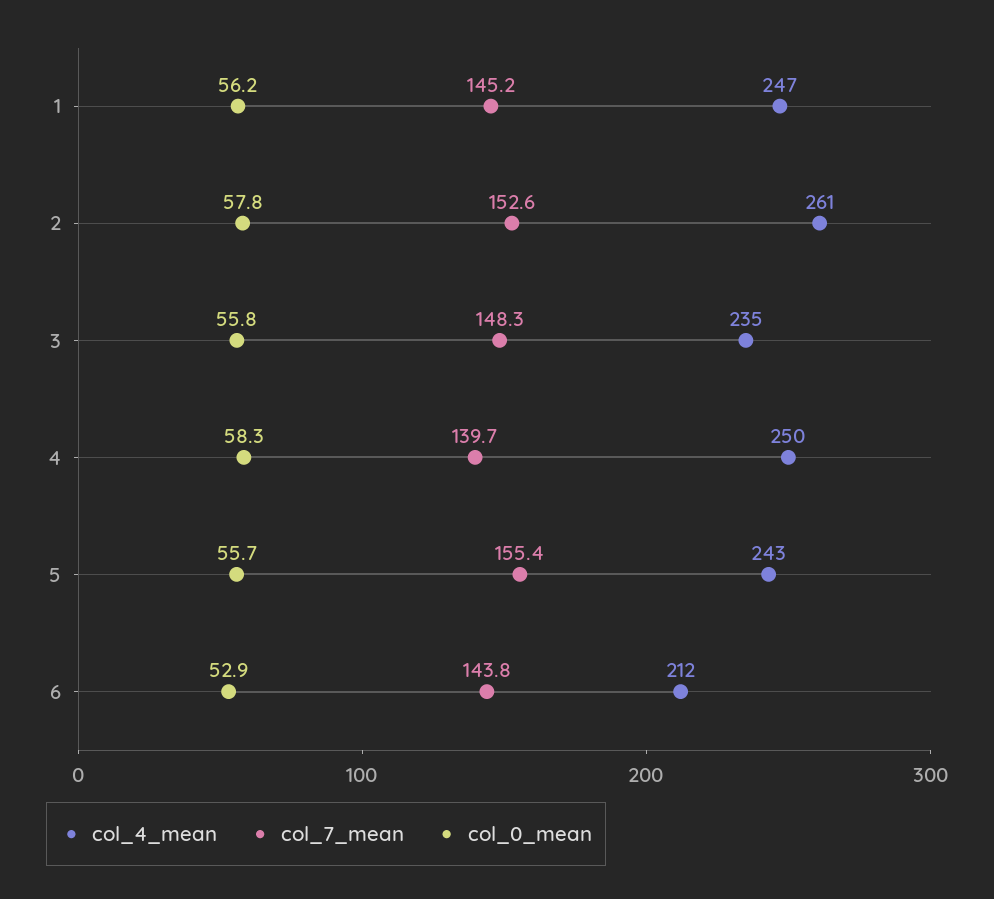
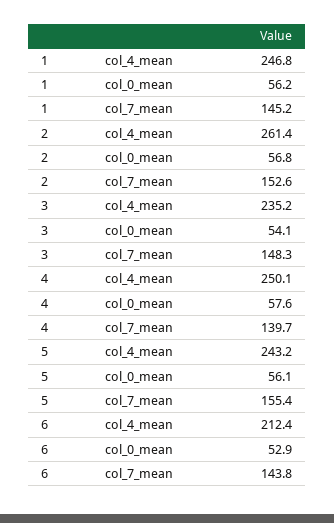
col_0_mean, 2: 57.8 -> 56.8
col_0_mean, 3: 55.8 -> 54.1
col_0_mean, 4: 58.3 -> 57.6
col_0_mean, 5: 55.7 -> 56.1

